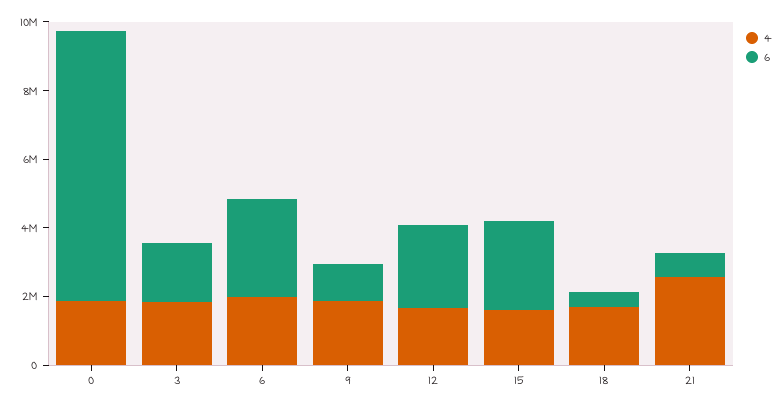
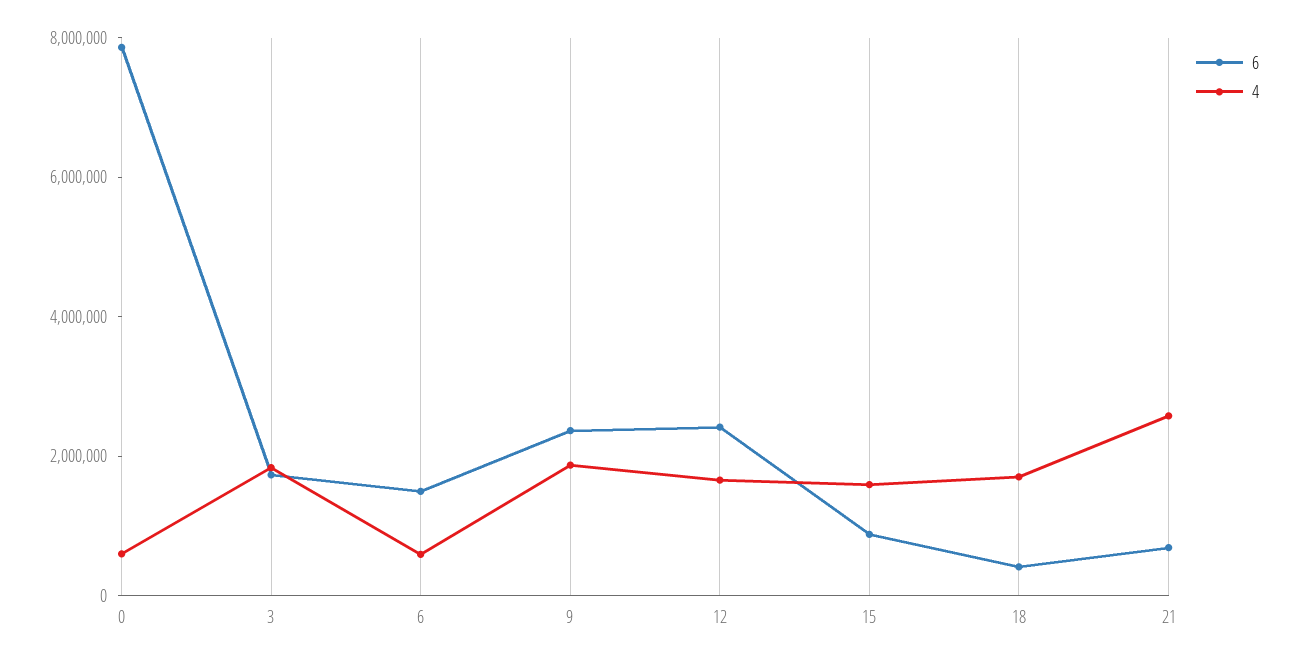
4, 0: 2000000 -> 500000
4, 6: 2000000 -> 500000
6, 6: 3000000 -> 1500000
6, 9: 1000000 -> 2500000
6, 15: 2500000 -> 1000000

